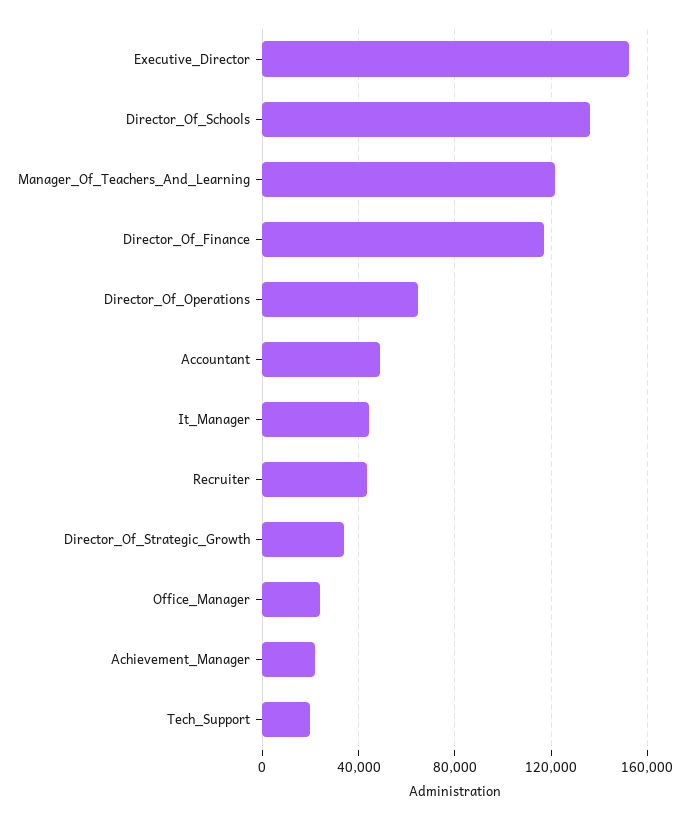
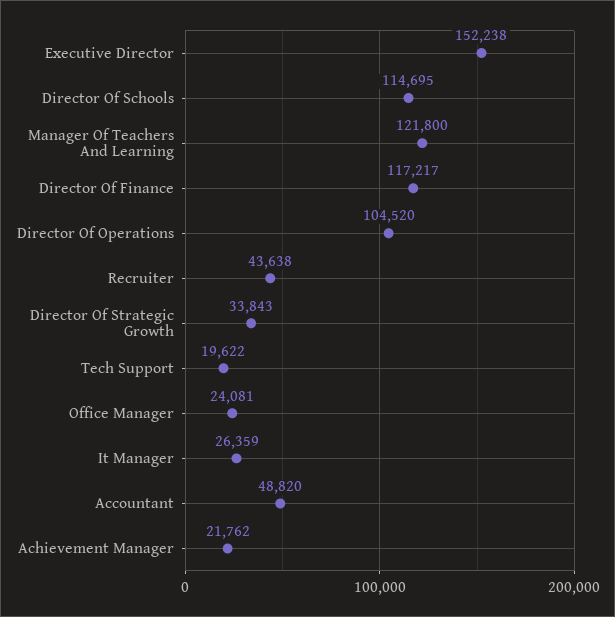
Director_Of_Schools: 135000 -> 114695
Director_Of_Operations: 65000 -> 104520
It_Manager: 45000 -> 26359

